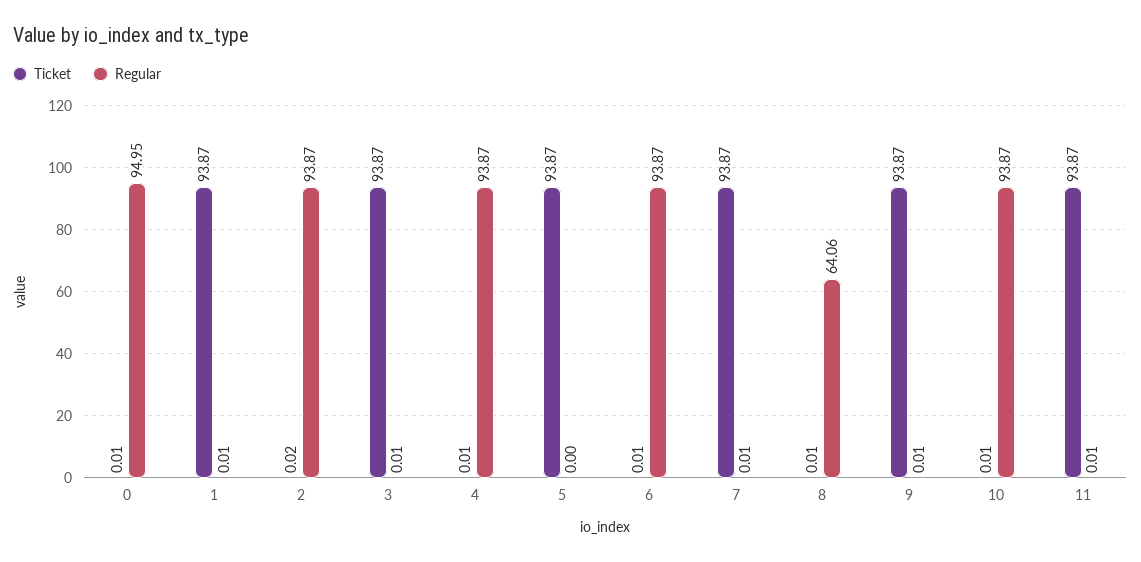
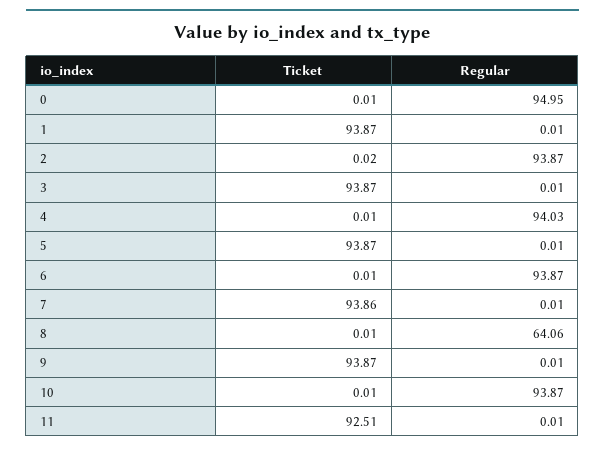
Regular, 4: 93.87 -> 94.03
Regular, 5: 0 -> 0.01
Ticket, 7: 93.87 -> 93.86
Ticket, 11: 93.87 -> 92.51

